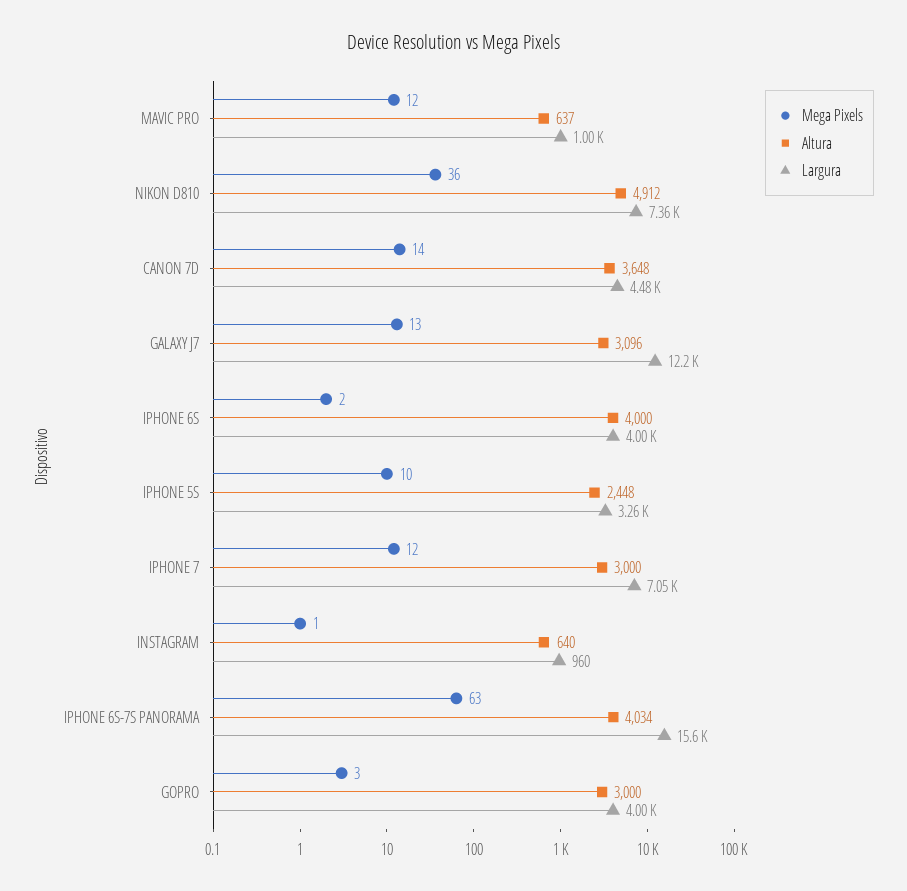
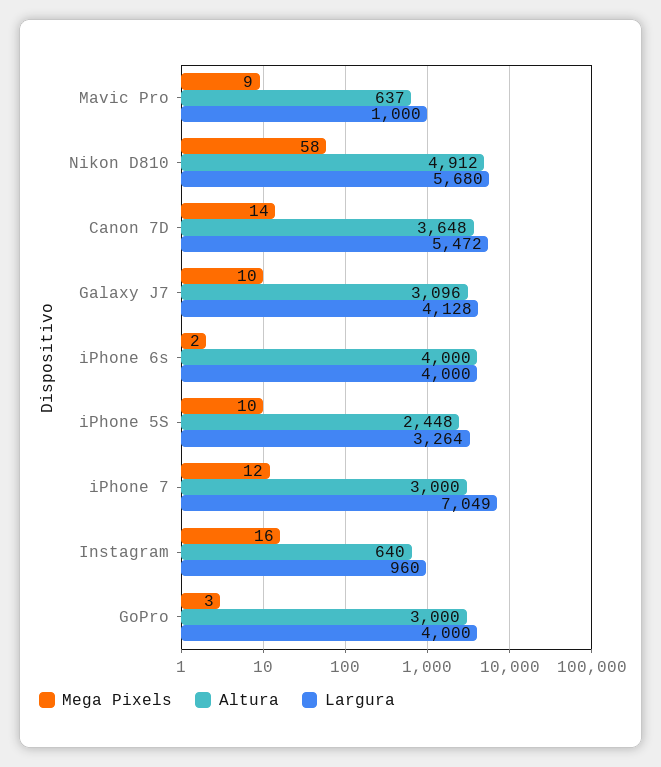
Mega Pixels, MAVIC PRO: 12 -> 9
Mega Pixels, NIKON D810: 36 -> 58
Largura, NIKON D810: 7360 -> 5680
Largura, CANON 7D: 4480 -> 5472
Mega Pixels, GALAXY J7: 13 -> 10
Largura, GALAXY J7: 12200 -> 4128
Mega Pixels, INSTAGRAM: 1 -> 16
Mega Pixels, IPHONE 6S-7S PANORAMA: 63 -> none
Altura, IPHONE 6S-7S PANORAMA: 4034 -> none
Largura, IPHONE 6S-7S PANORAMA: 15600 -> none

